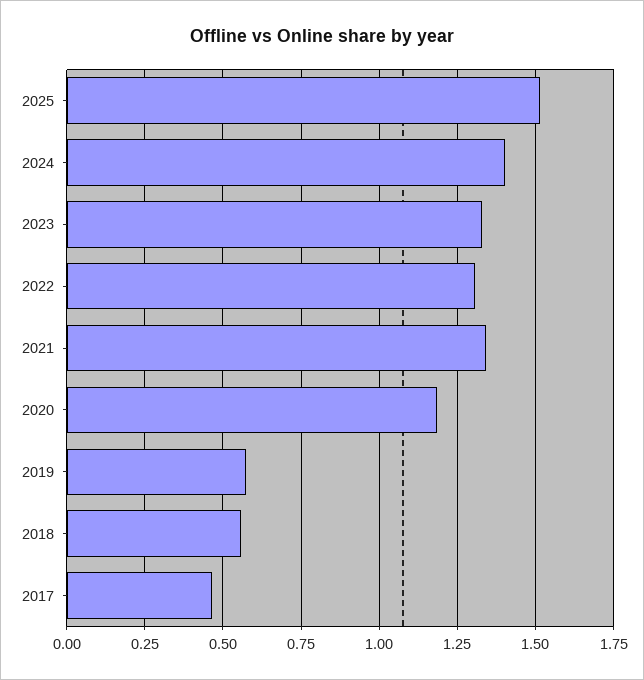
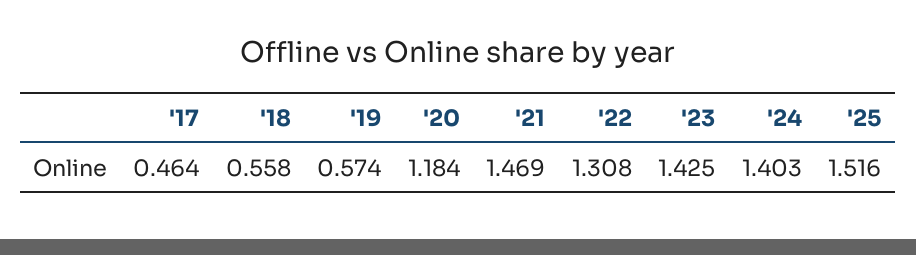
2023: 1.325 -> 1.425
2021: 1.35 -> 1.469

